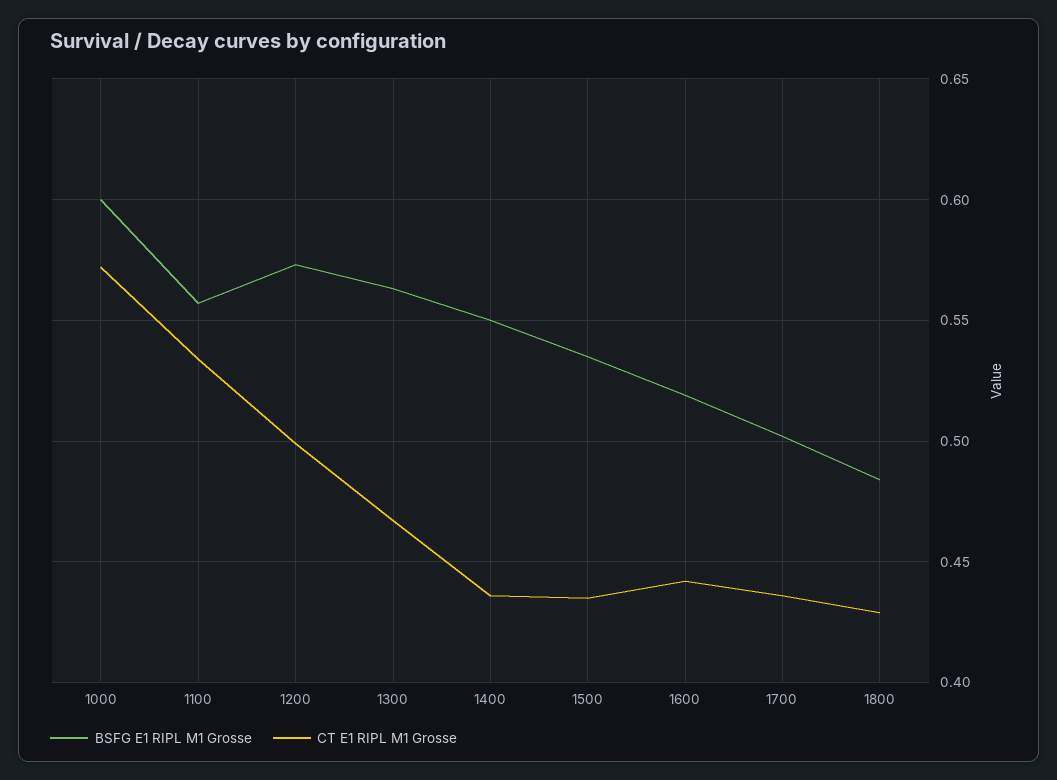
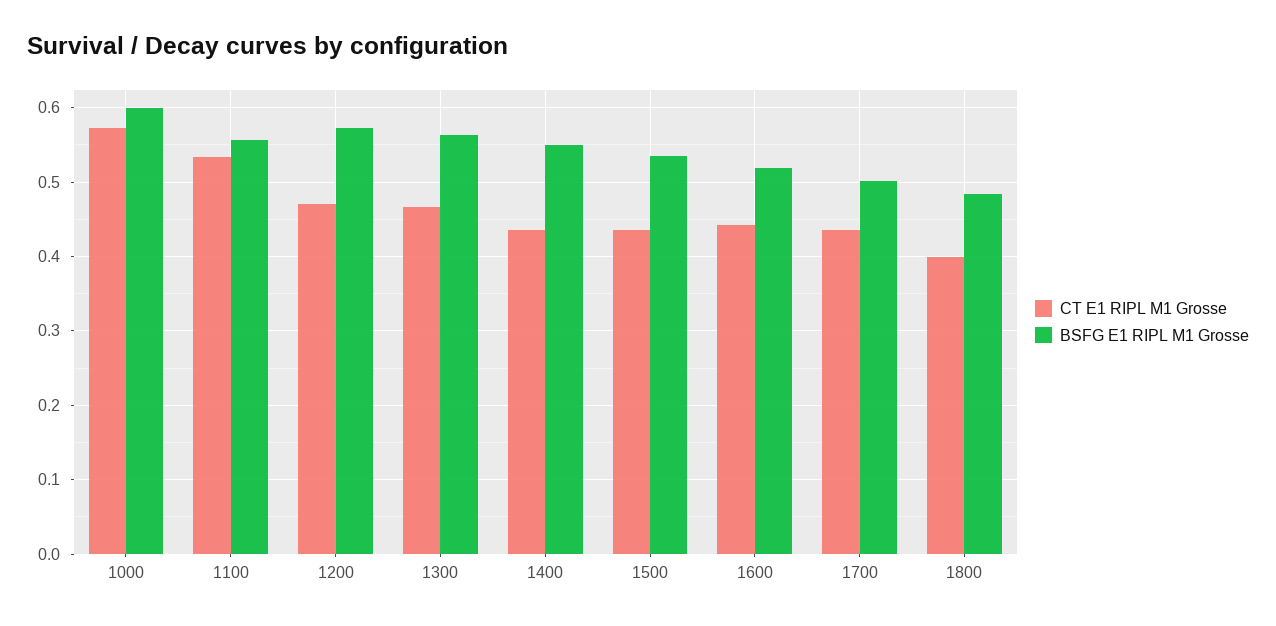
CT E1 RIPL M1 Grosse, 1200: 0.5 -> 0.47
CT E1 RIPL M1 Grosse, 1800: 0.43 -> 0.4

